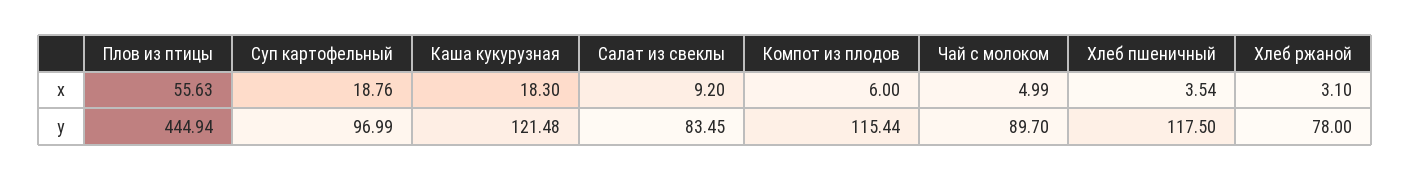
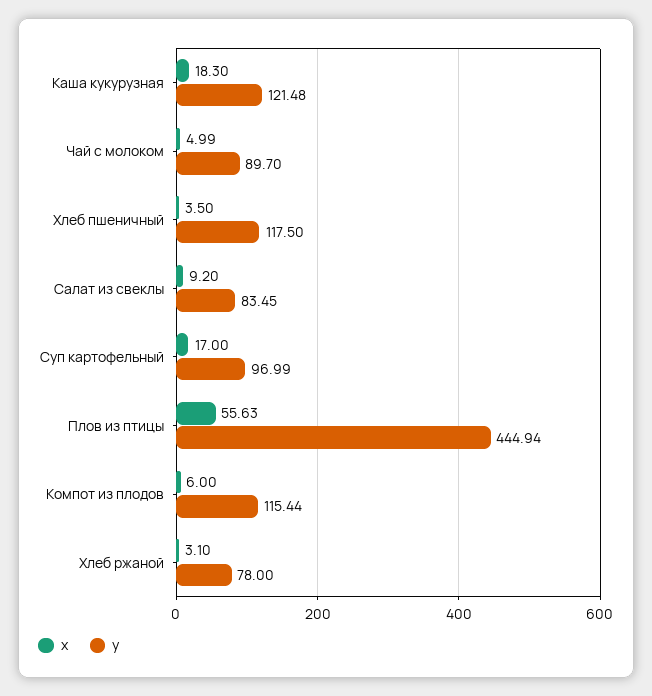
x, Суп картофельный: 18.76 -> 17
x, Хлеб пшеничный: 3.54 -> 3.5

